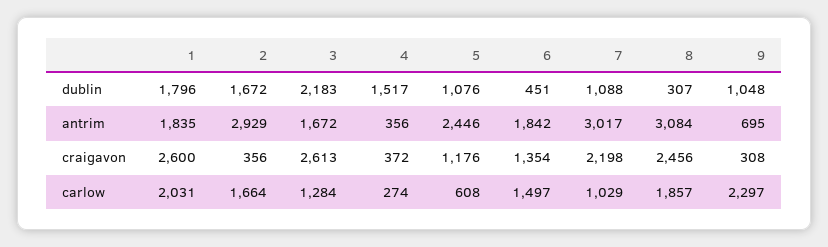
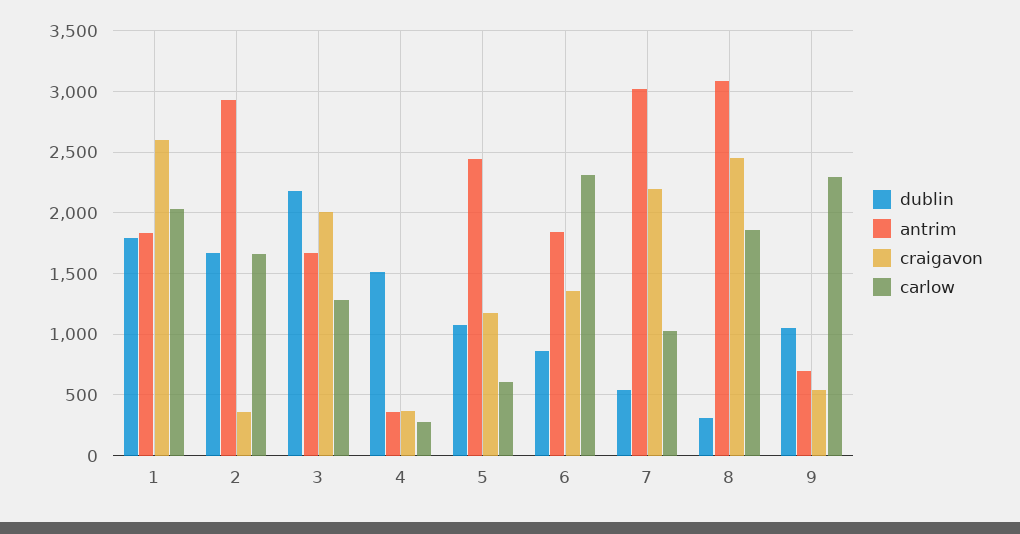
dublin, 6: 451 -> 850
dublin, 7: 1088 -> 550
craigavon, 3: 2613 -> 2000
craigavon, 9: 308 -> 550
carlow, 6: 1497 -> 2300

